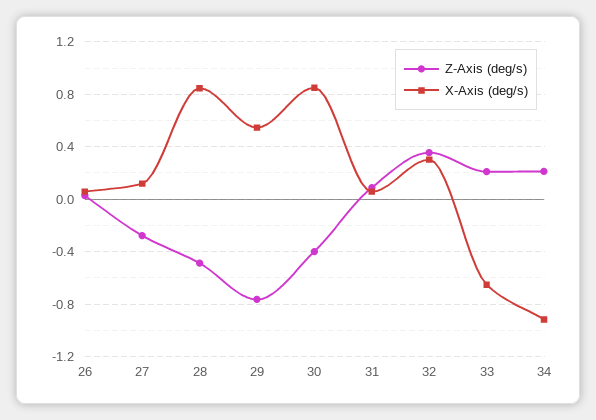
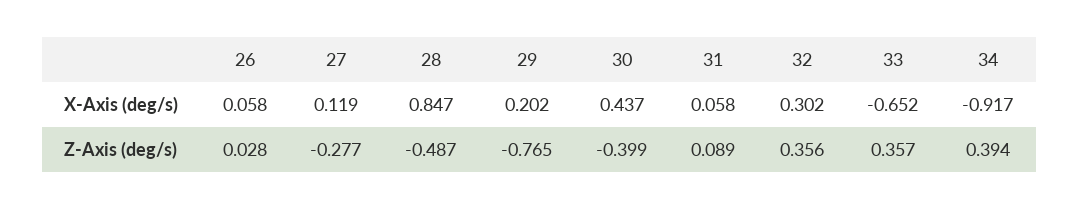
X-Axis (deg/s), 29: 0.55 -> 0.202
X-Axis (deg/s), 30: 0.85 -> 0.437
Z-Axis (deg/s), 33: 0.2 -> 0.357
Z-Axis (deg/s), 34: 0.2 -> 0.394

